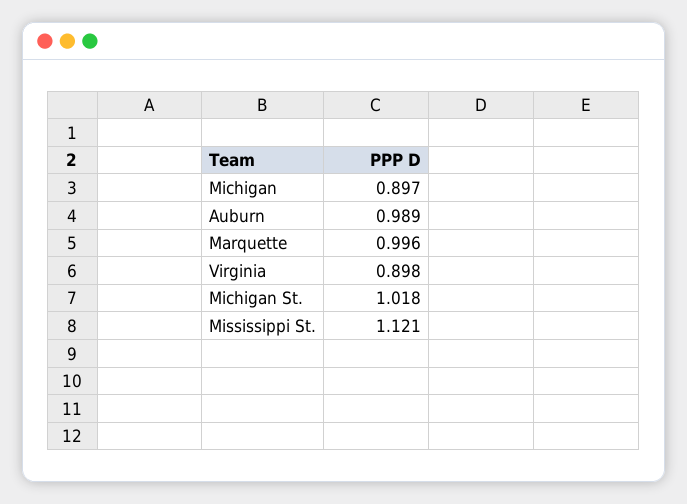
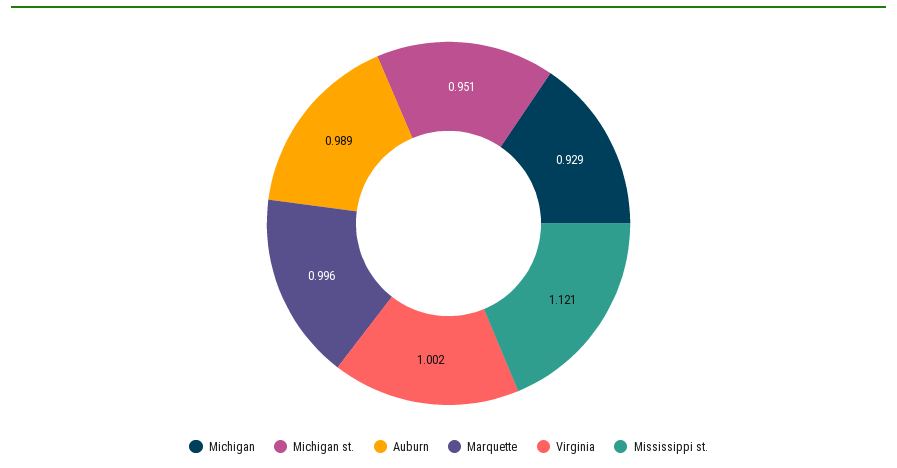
Michigan: 0.897 -> 0.929
Virginia: 0.898 -> 1.002
Michigan St.: 1.018 -> 0.951

